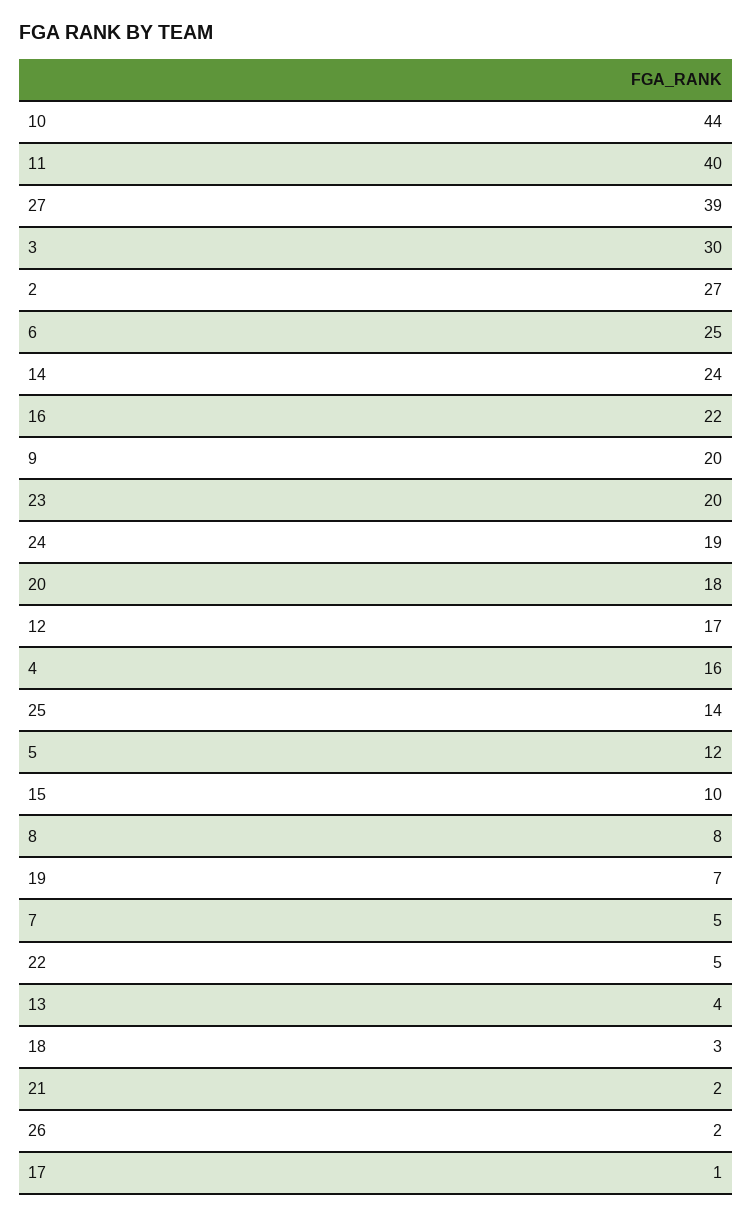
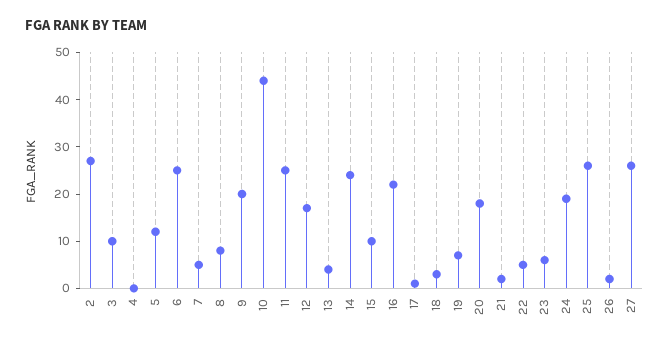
11: 40 -> 25
27: 39 -> 25
3: 30 -> 10
23: 20 -> 5
4: 16 -> 0
25: 14 -> 25

